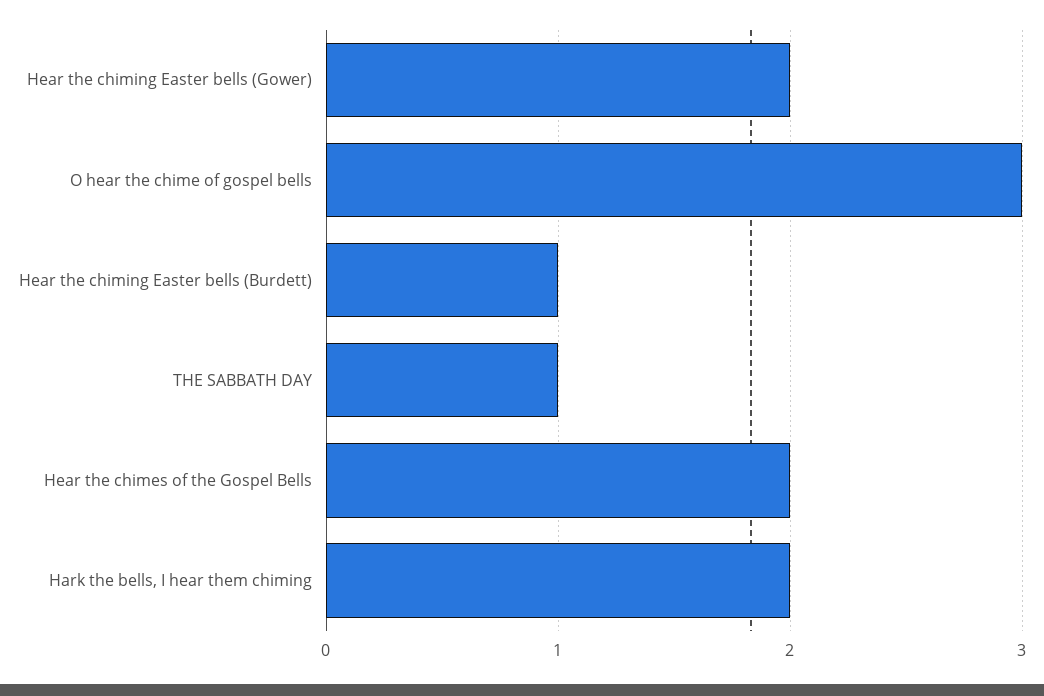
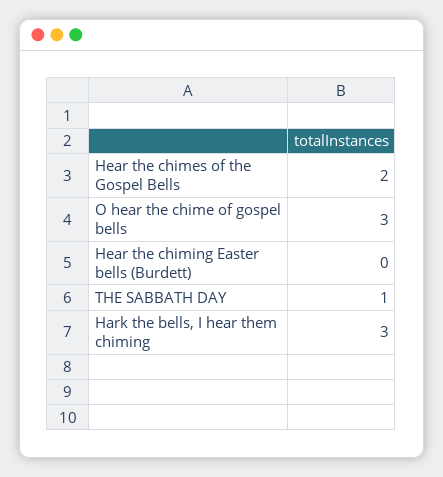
Hear the chiming Easter bells (Gower): 2 -> none
Hear the chiming Easter bells (Burdett): 1 -> 0
Hark the bells, I hear them chiming: 2 -> 3

